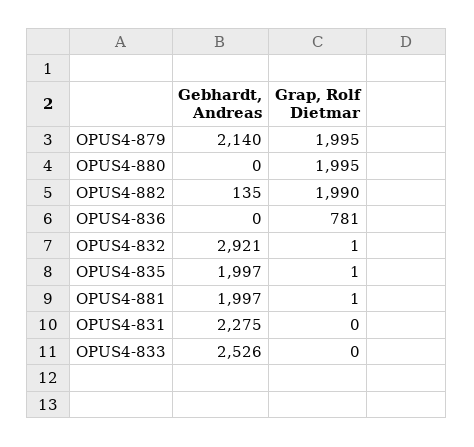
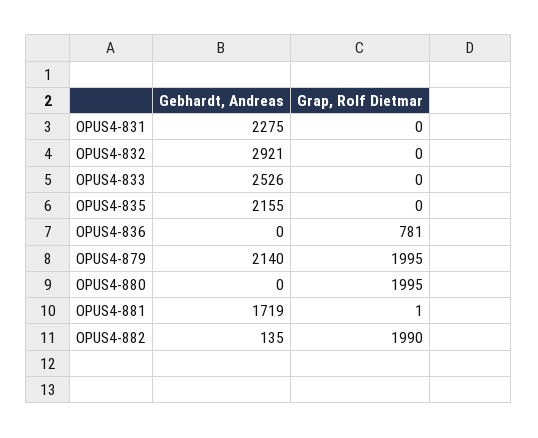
Grap, Rolf Dietmar, OPUS4-832: 1 -> 0
Gebhardt, Andreas, OPUS4-835: 1997 -> 2155
Grap, Rolf Dietmar, OPUS4-835: 1 -> 0
Gebhardt, Andreas, OPUS4-881: 1997 -> 1719

